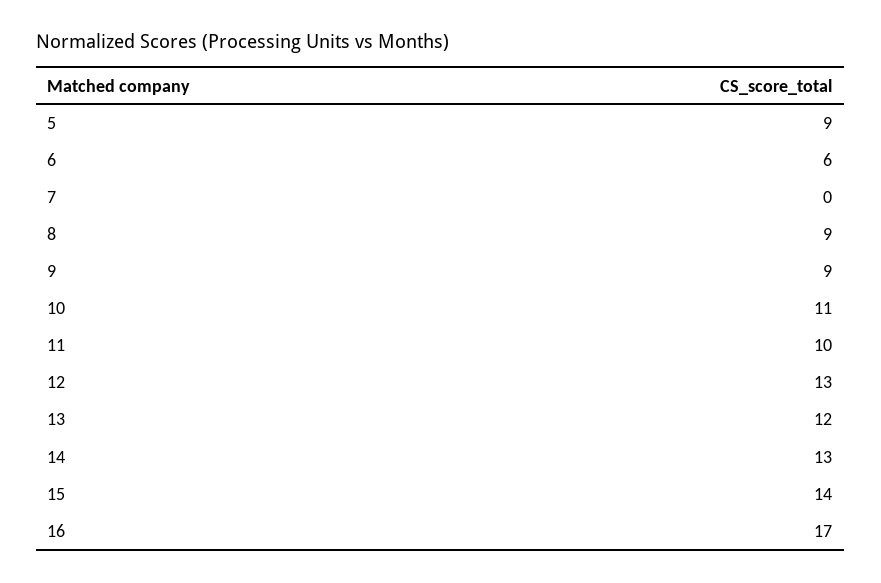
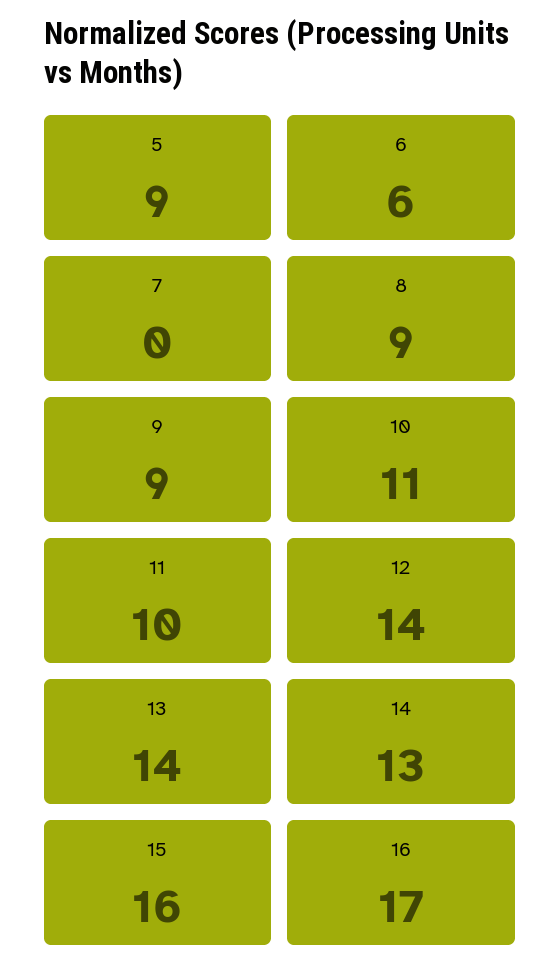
12: 13 -> 14
13: 12 -> 14
15: 14 -> 16

